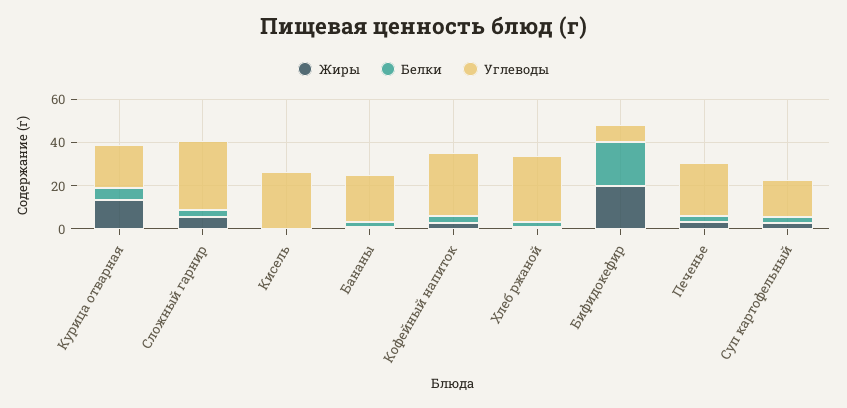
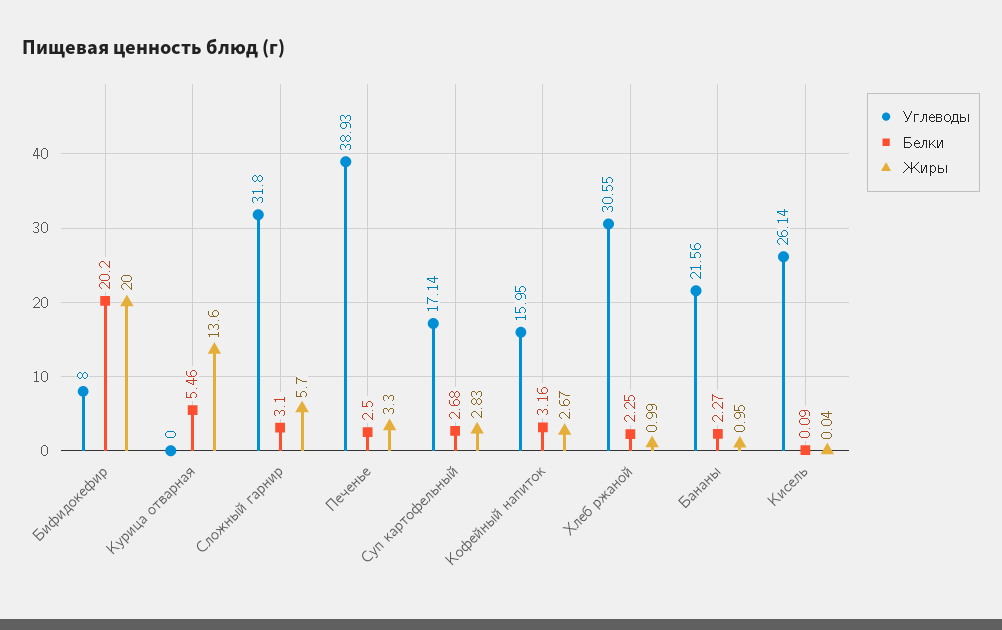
Углеводы, Курица отварная: 20 -> 0
Углеводы, Кофейный напиток: 30 -> 15.95
Углеводы, Печенье: 25 -> 38.93

